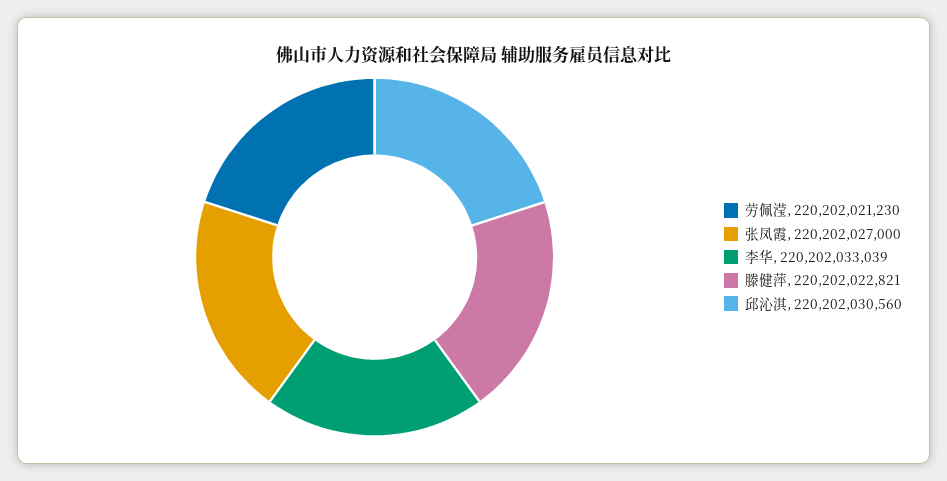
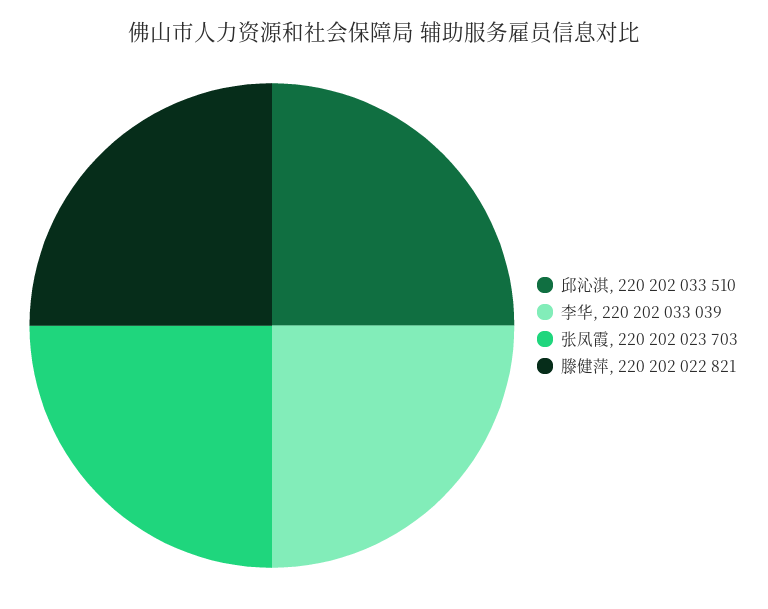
劳佩滢: 220202021230 -> none
张凤霞: 220202027000 -> 220202023703
邱沁淇: 220202030560 -> 220202033510

